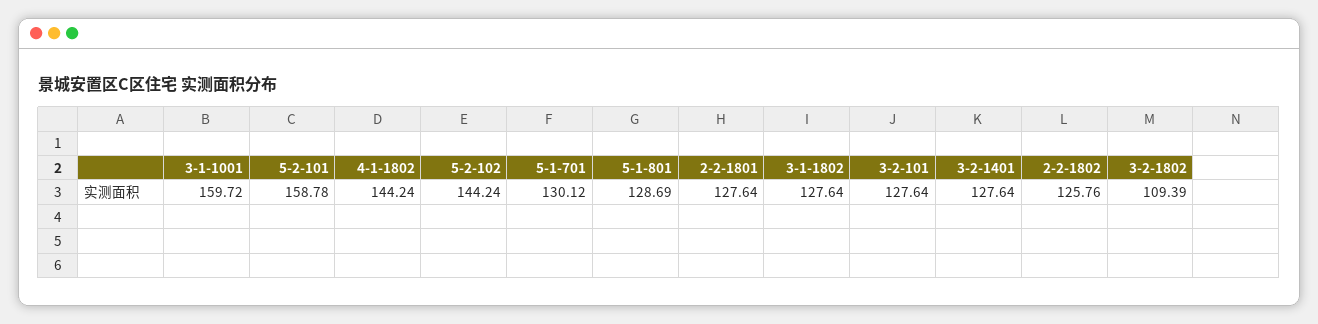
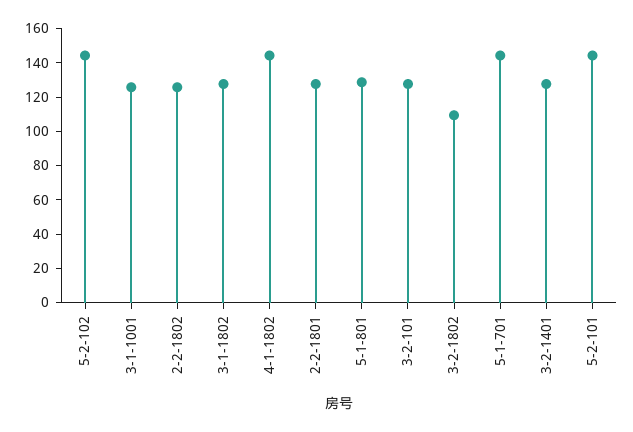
3-1-1001: 159.72 -> 125
5-2-101: 158.78 -> 145
5-1-701: 130.12 -> 145

